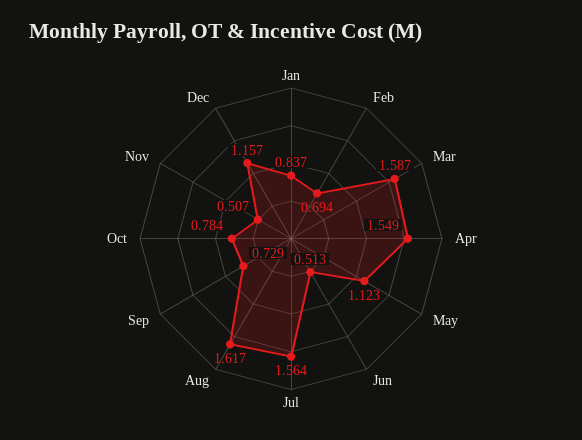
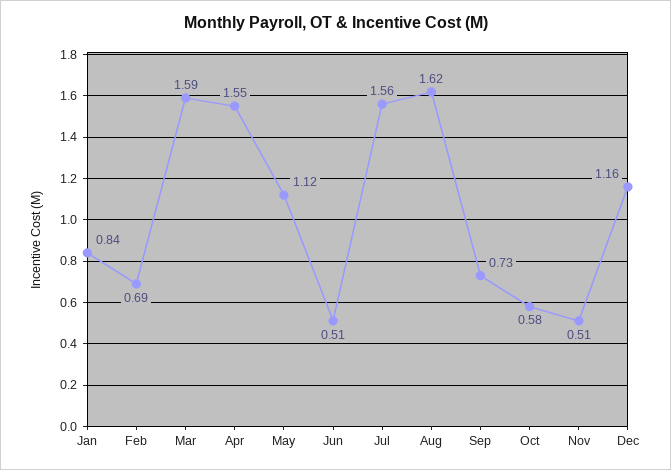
Oct: 0.784 -> 0.58

